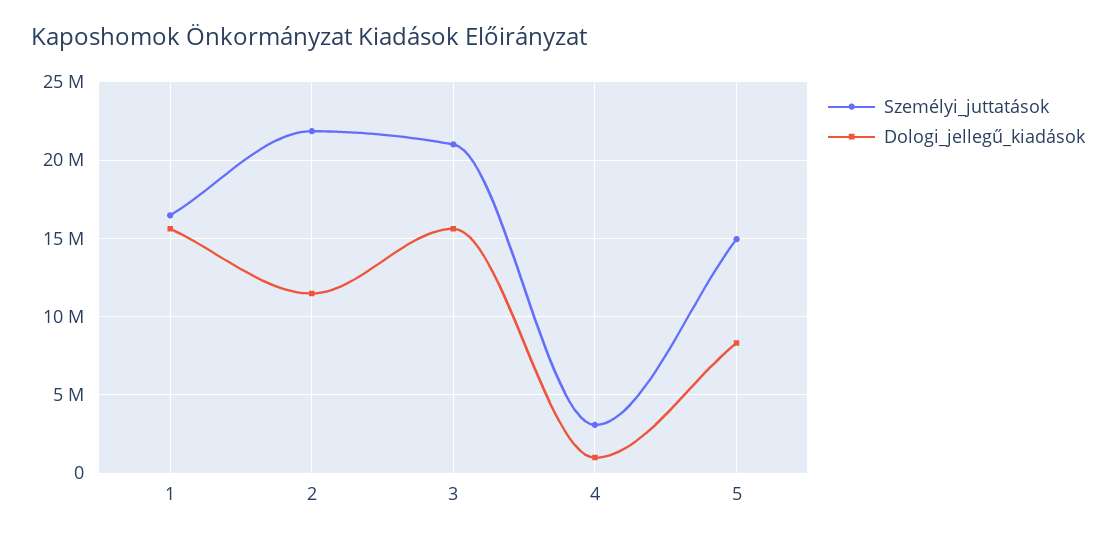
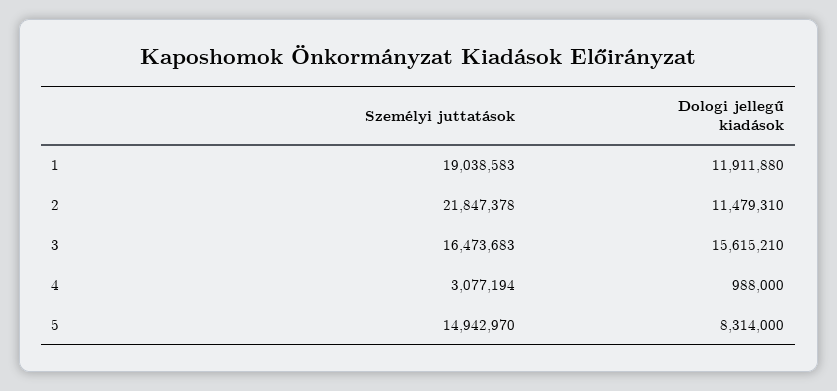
Személyi_juttatások, 1: 16500000 -> 19038583
Dologi_jellegű_kiadások, 1: 15500000 -> 11911880
Személyi_juttatások, 3: 21000000 -> 16473683

